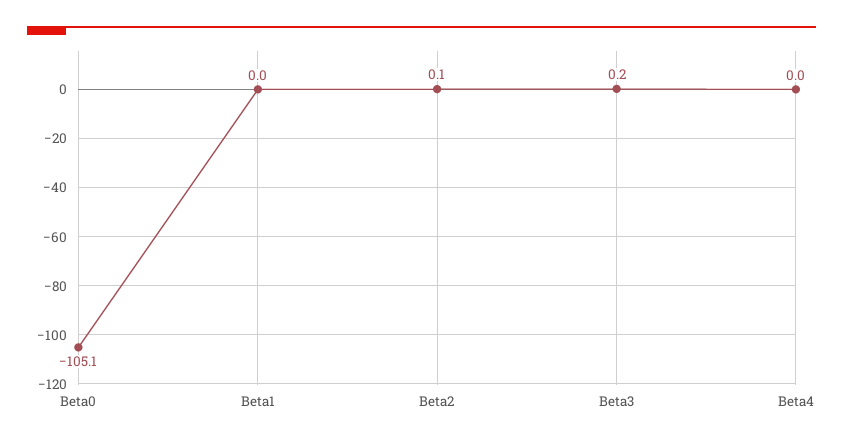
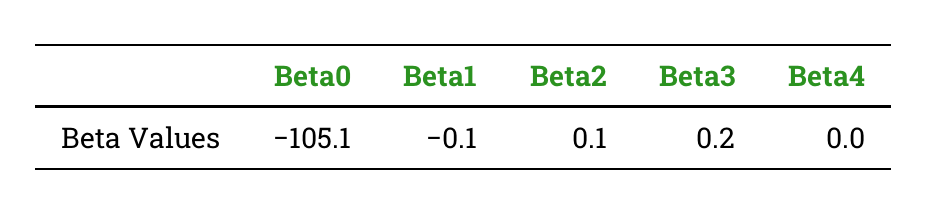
Beta1: 0 -> -0.1

